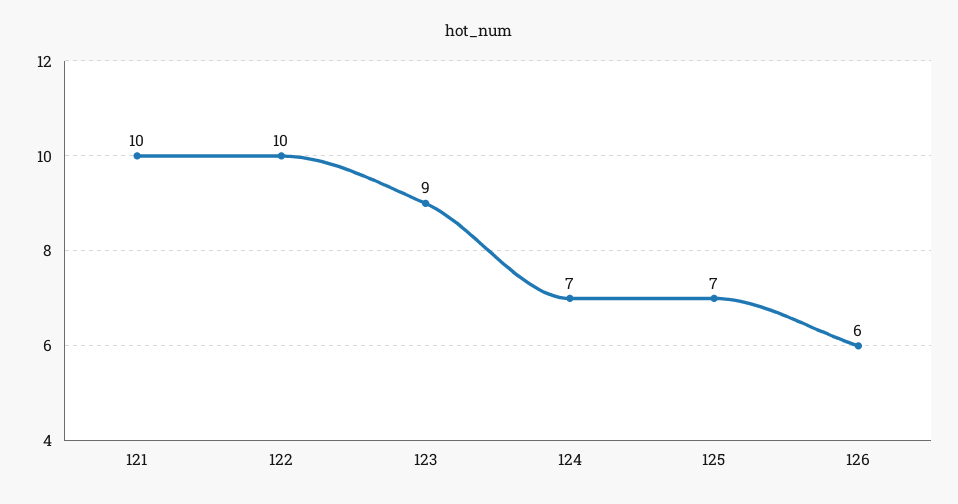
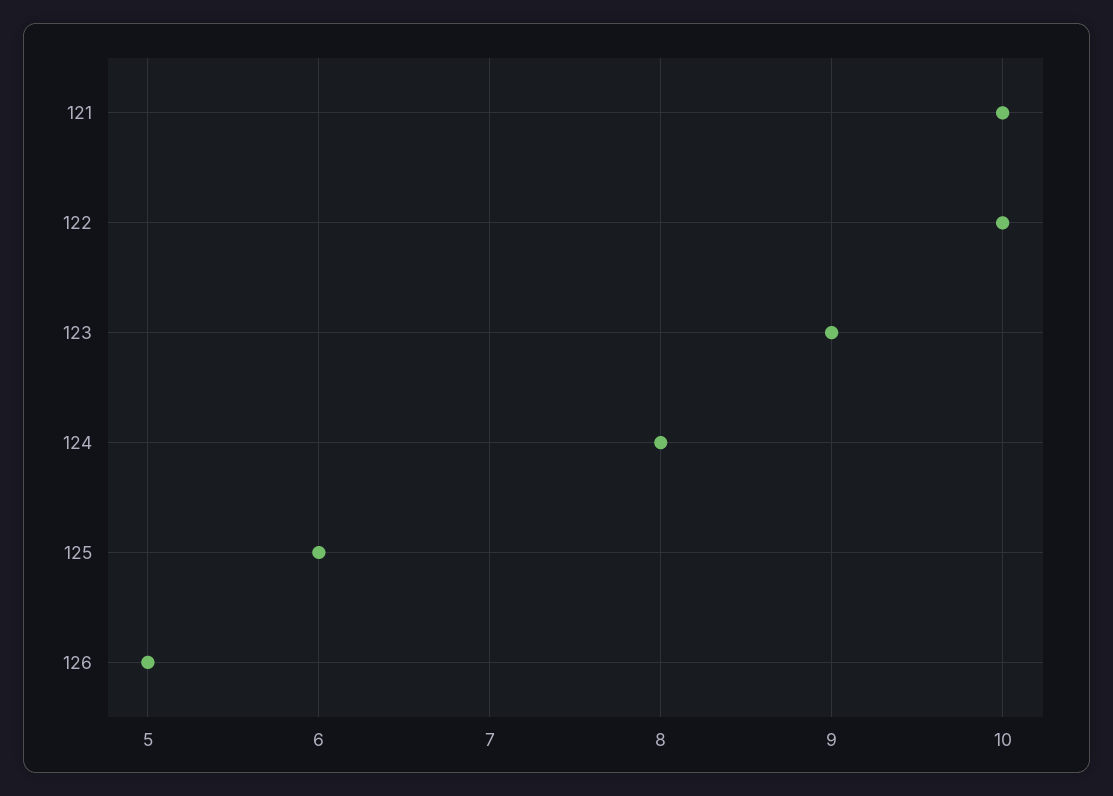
124: 7 -> 8
125: 7 -> 6
126: 6 -> 5

